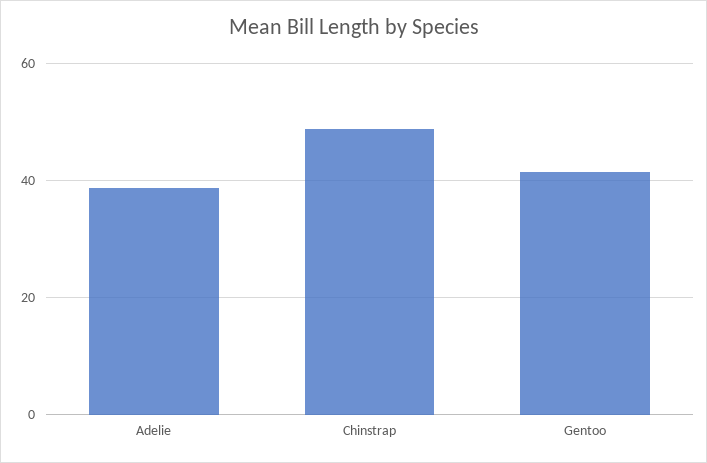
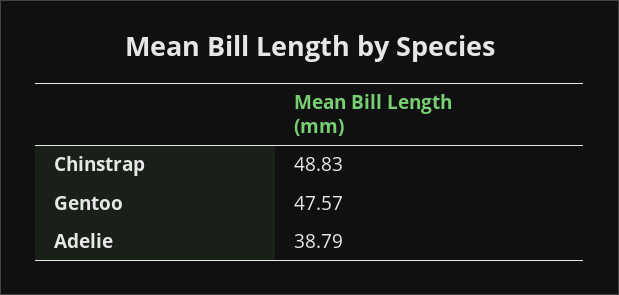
Gentoo: 42 -> 47.57

